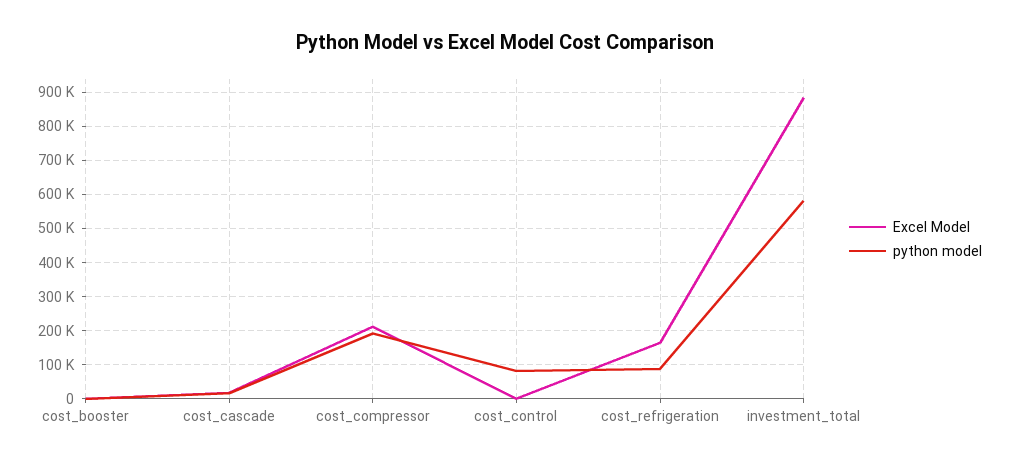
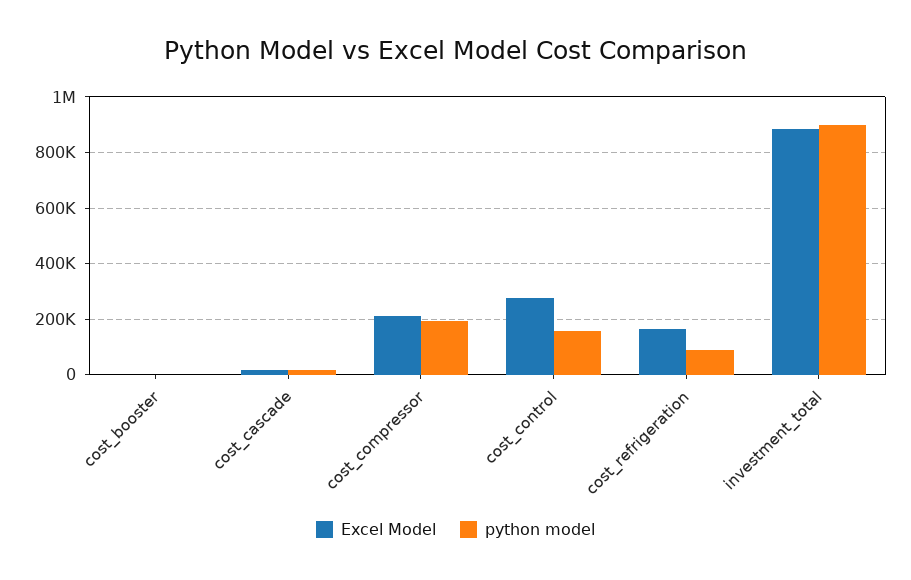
Excel Model, cost_control: 0 -> 275000
python model, cost_control: 80000 -> 150000
python model, investment_total: 580000 -> 900000

